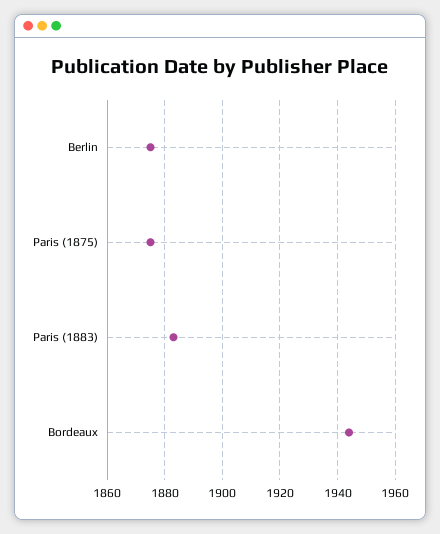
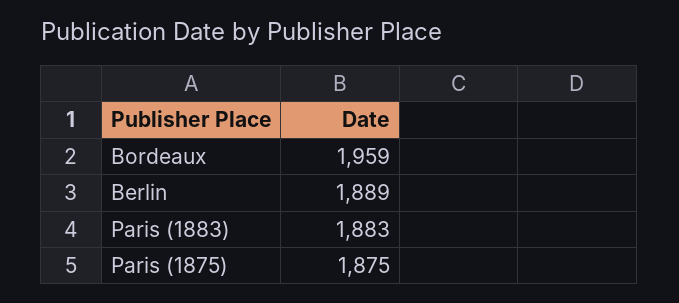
Berlin: 1875 -> 1889
Bordeaux: 1945 -> 1959

